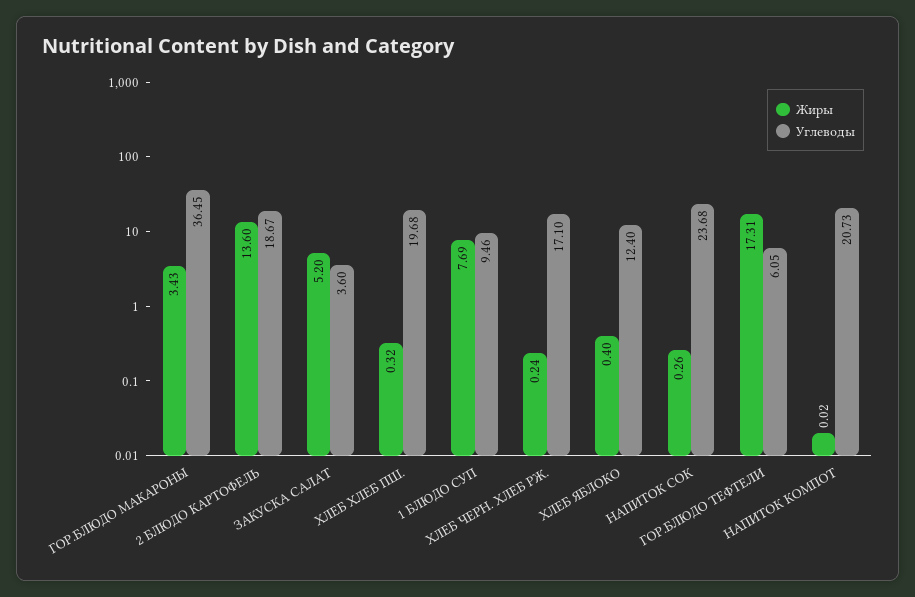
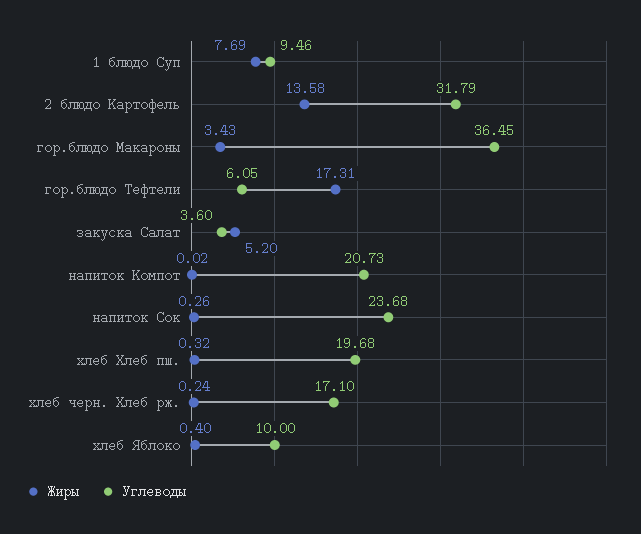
Жиры, 2 БЛЮДО КАРТОФЕЛЬ: 13.6 -> 13.58
Углеводы, 2 БЛЮДО КАРТОФЕЛЬ: 18.67 -> 31.79
Углеводы, ХЛЕБ ЯБЛОКО: 12.4 -> 10

